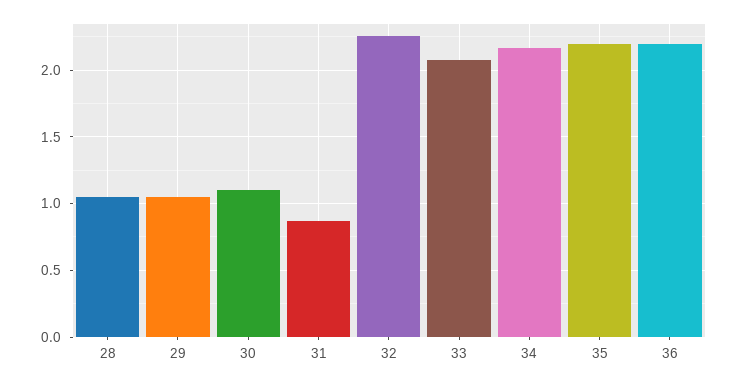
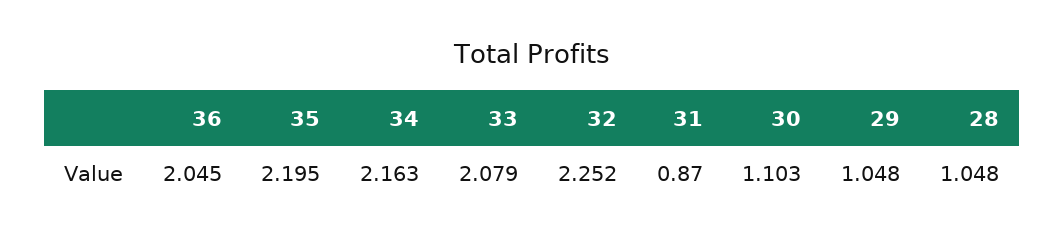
36: 2.2 -> 2.045

